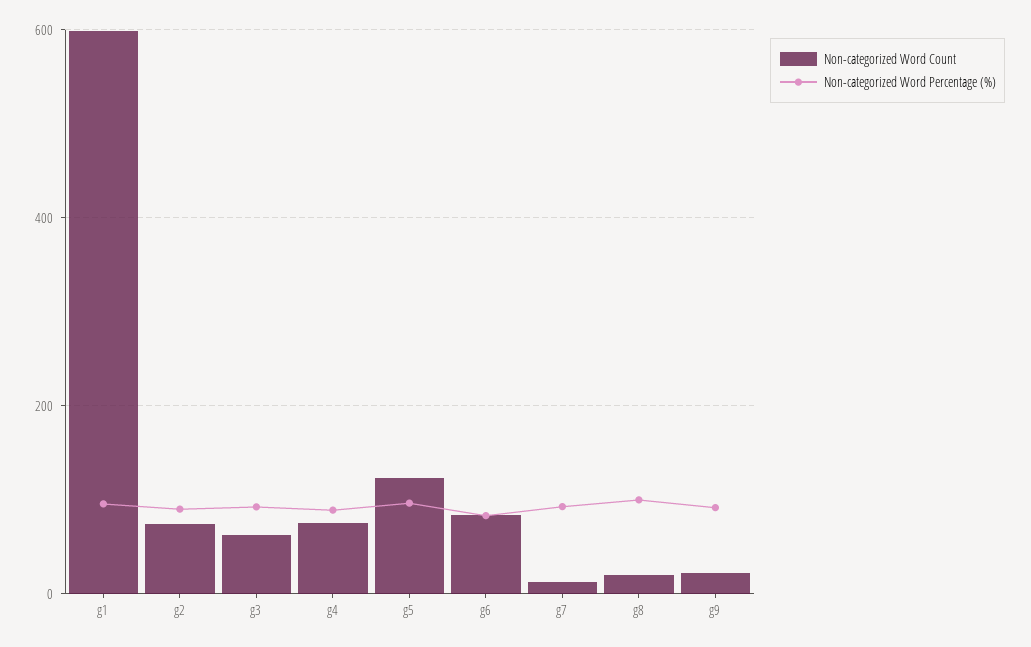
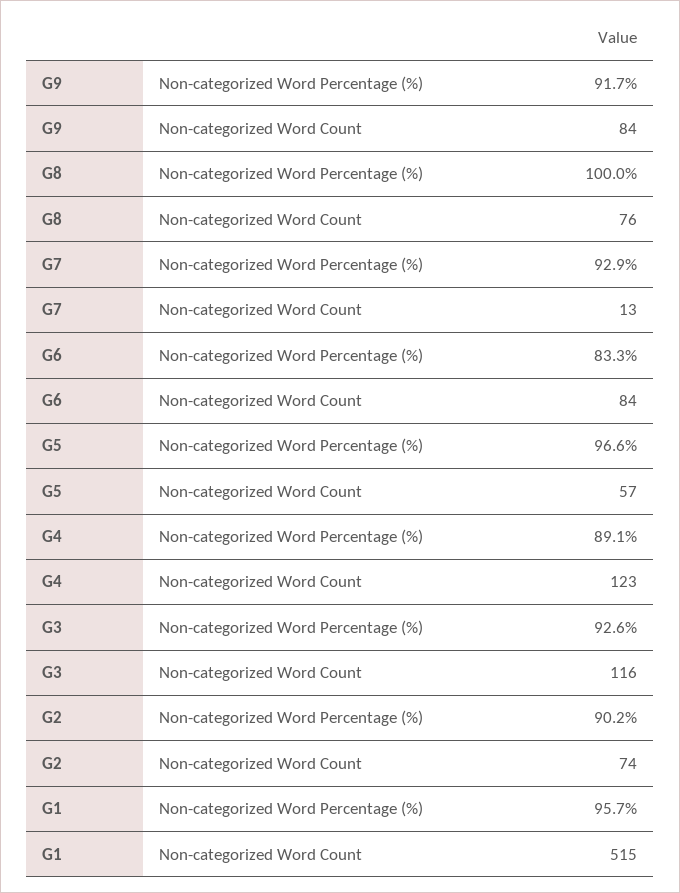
Non-categorized Word Count, g1: 600 -> 515
Non-categorized Word Count, g3: 60 -> 116
Non-categorized Word Count, g4: 80 -> 123
Non-categorized Word Count, g5: 120 -> 57
Non-categorized Word Count, g8: 20 -> 76
Non-categorized Word Count, g9: 20 -> 84

